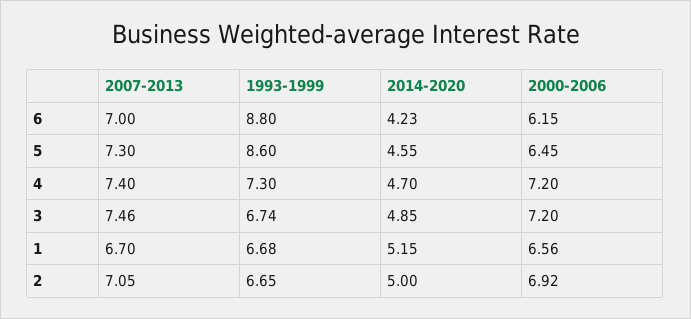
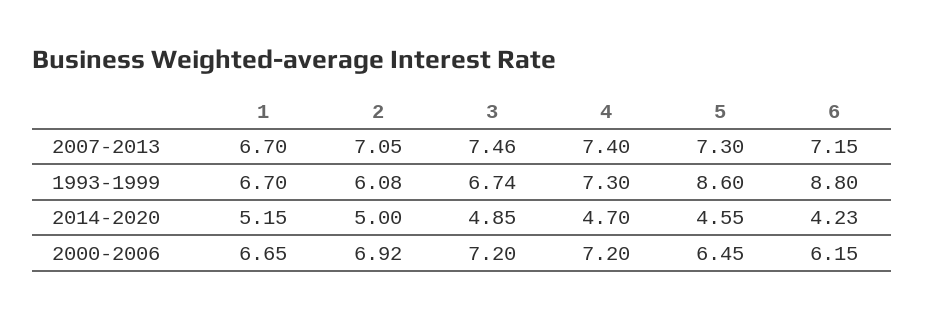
2007-2013, 6: 7 -> 7.15
1993-1999, 1: 6.68 -> 6.7
2000-2006, 1: 6.56 -> 6.65
1993-1999, 2: 6.65 -> 6.08

